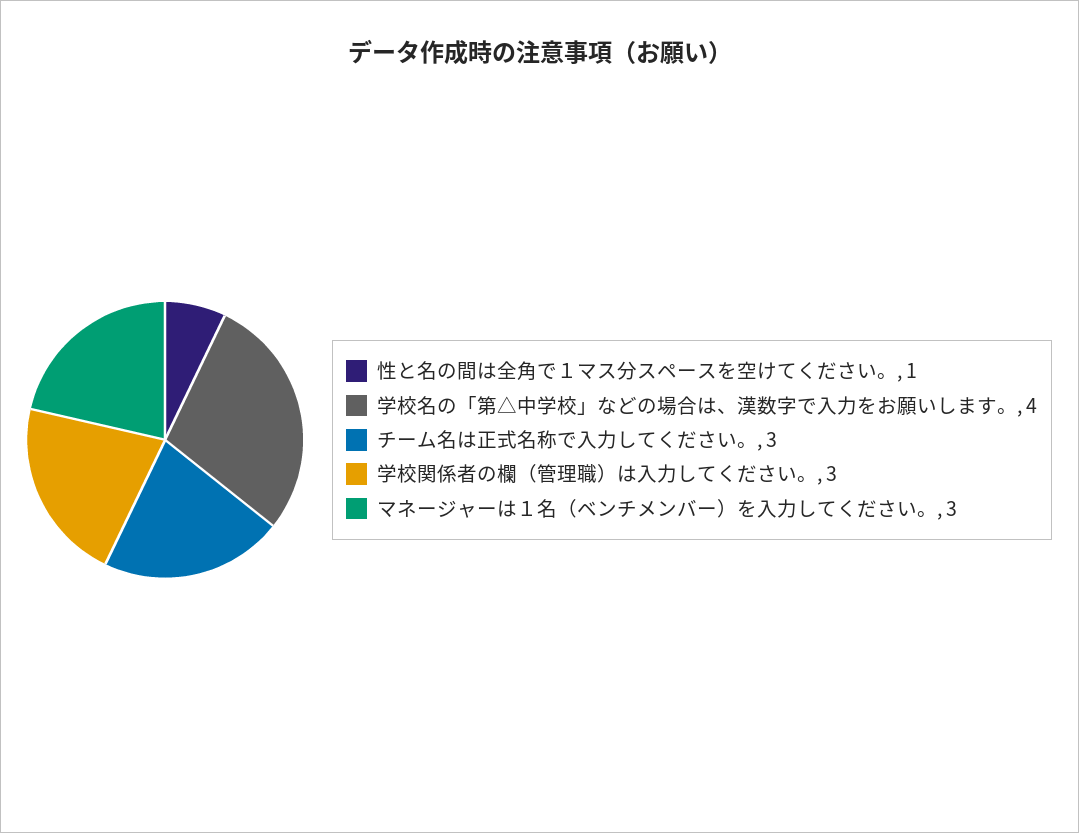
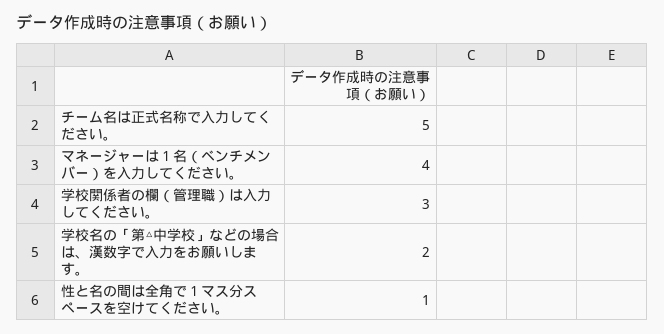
学校名の「第△中学校」などの場合は、漢数字で入力をお願いします。: 4 -> 2
チーム名は正式名称で入力してください。: 3 -> 5
マネージャーは１名（ベンチメンバー）を入力してください。: 3 -> 4

